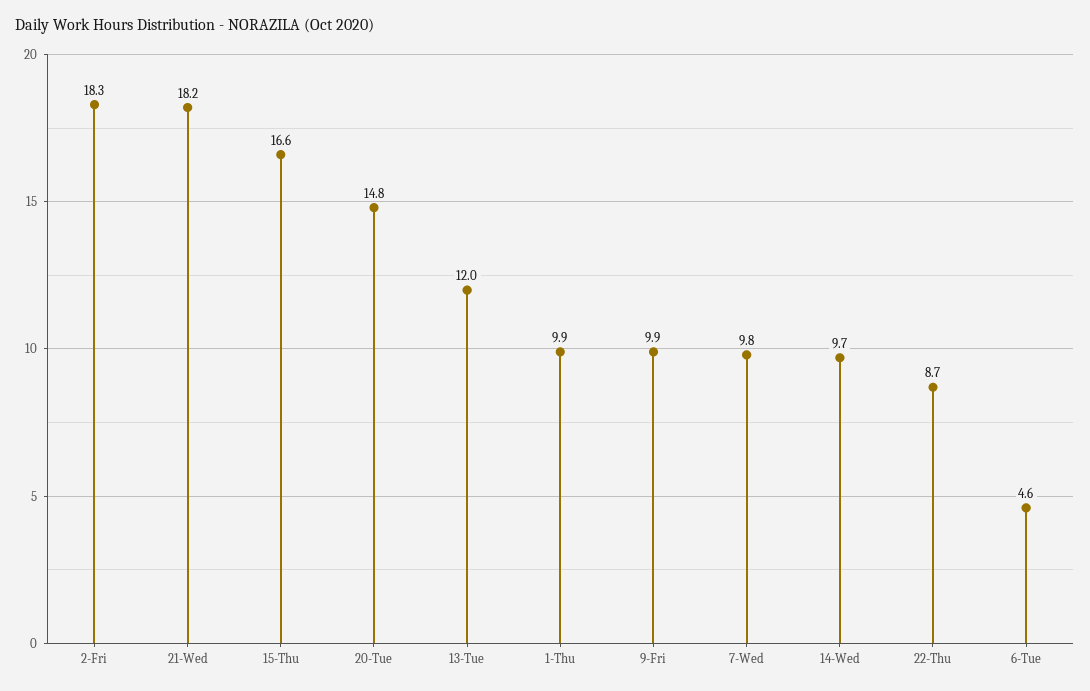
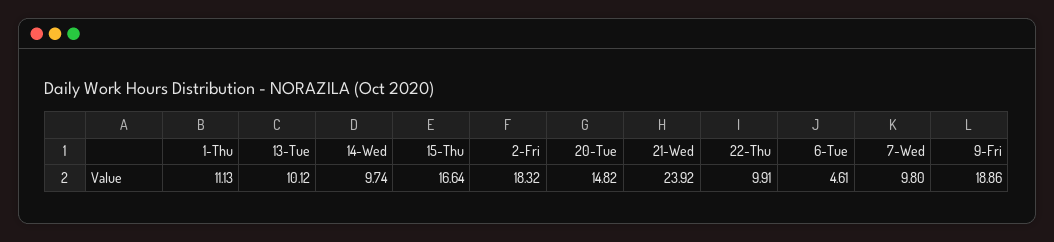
21-Wed: 18.2 -> 23.92
13-Tue: 12 -> 10.12
1-Thu: 9.9 -> 11.13
9-Fri: 9.9 -> 18.86
22-Thu: 8.7 -> 9.91

